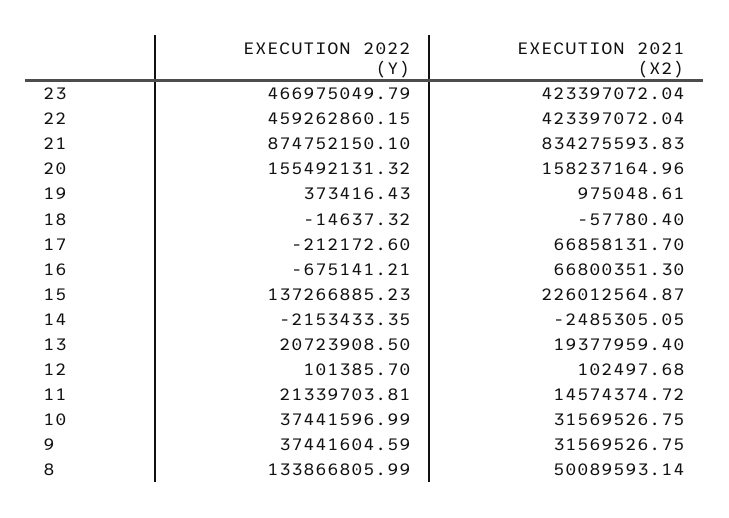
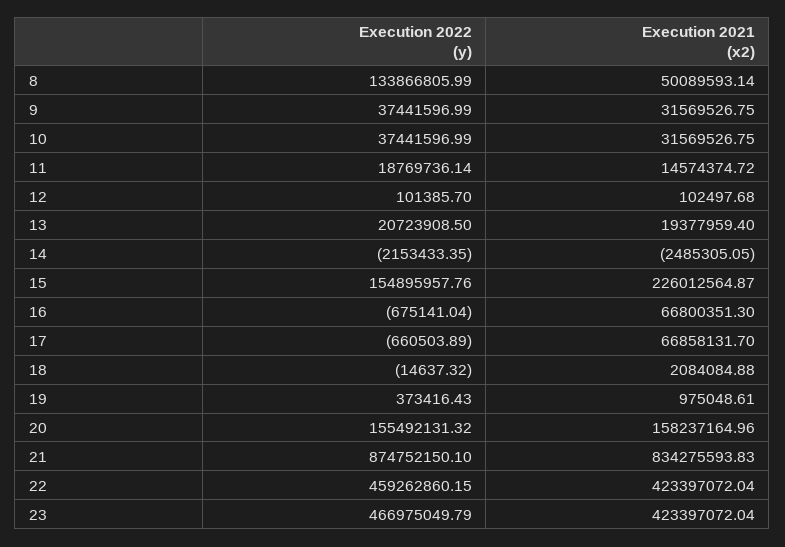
EXECUTION 2021 (X2), 18: -57780.4 -> 2084084.88
EXECUTION 2022 (Y), 17: -212172.6 -> -660503.89
EXECUTION 2022 (Y), 16: -675141.21 -> -675141.04
EXECUTION 2022 (Y), 15: 137266885.23 -> 154895957.76
EXECUTION 2022 (Y), 11: 21339703.81 -> 18769736.14
EXECUTION 2022 (Y), 9: 37441604.59 -> 37441596.99

